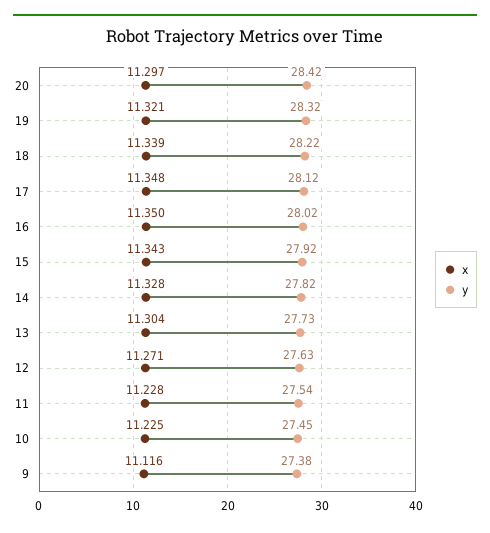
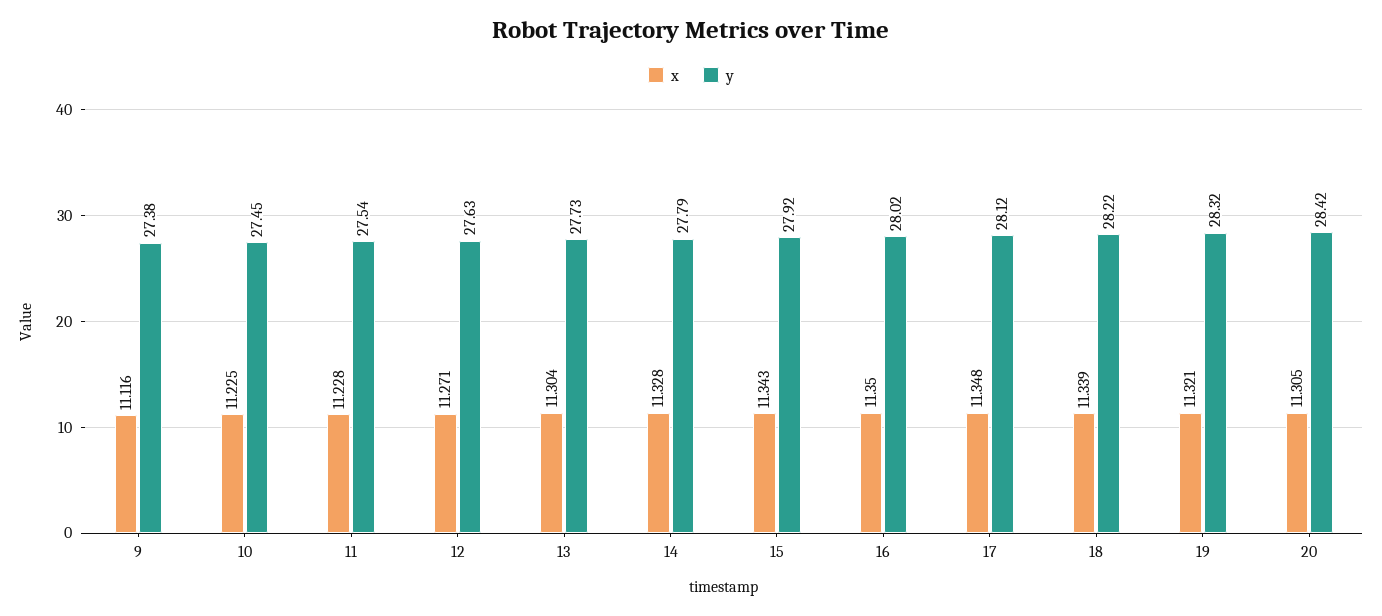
x, 20: 11.297 -> 11.305
y, 14: 27.82 -> 27.79

